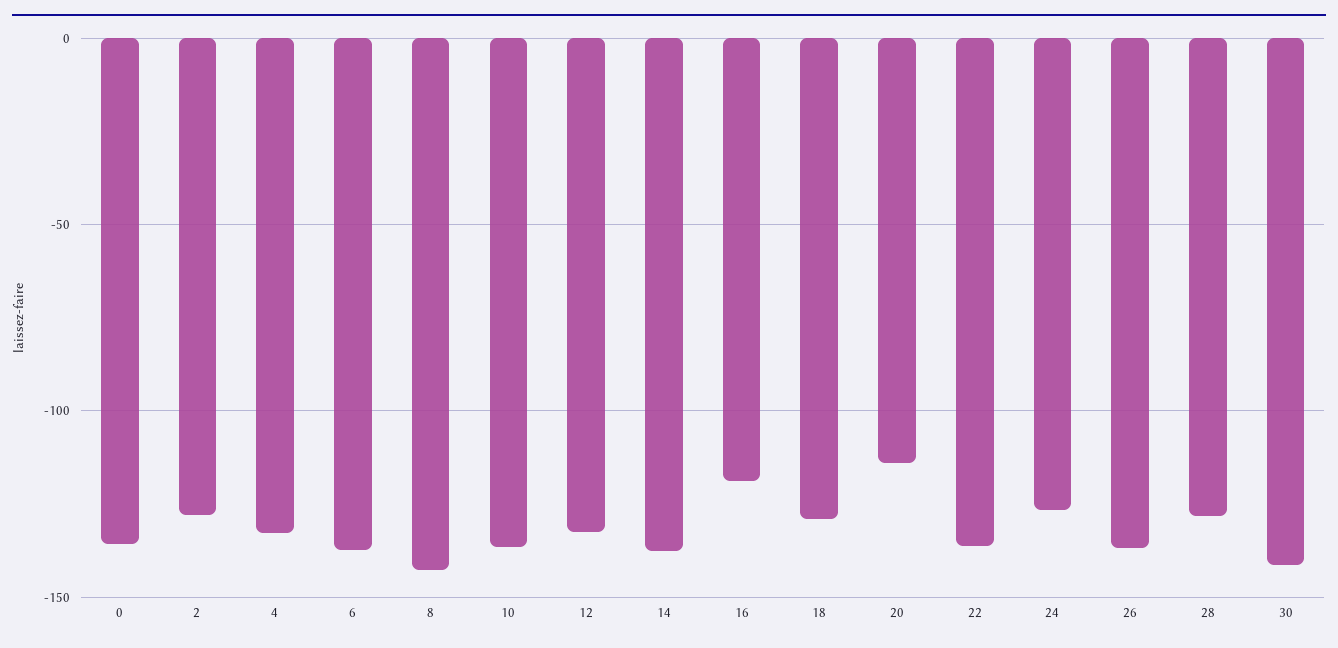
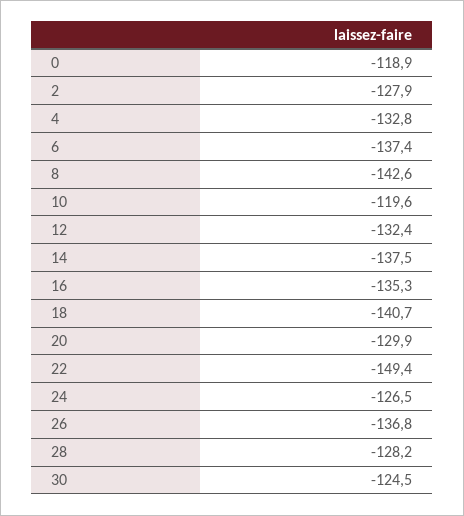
0: -135 -> -118.9
10: -135 -> -119.6
16: -120 -> -135.3
18: -130 -> -140.7
20: -115 -> -129.9
22: -135 -> -149.4
30: -140 -> -124.5

